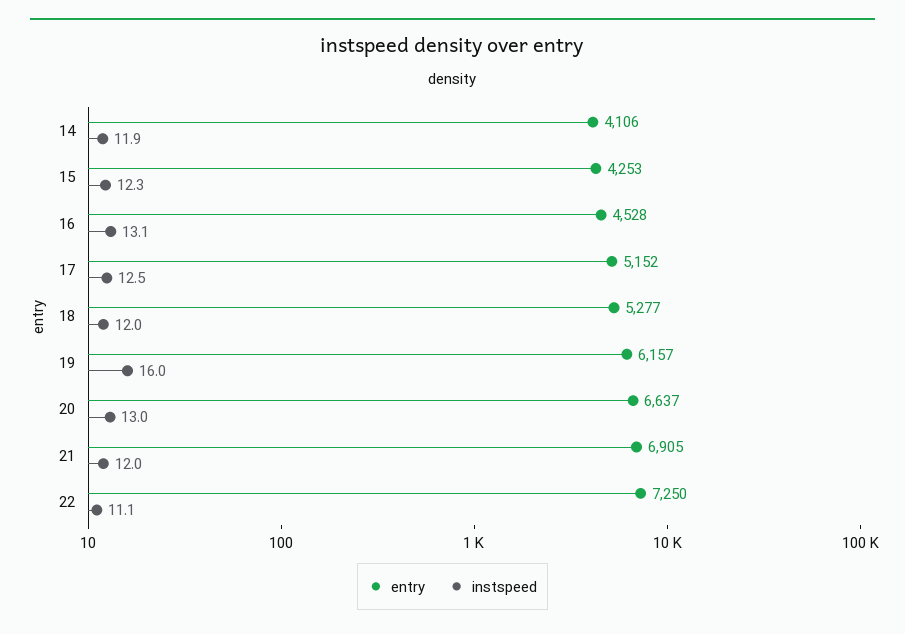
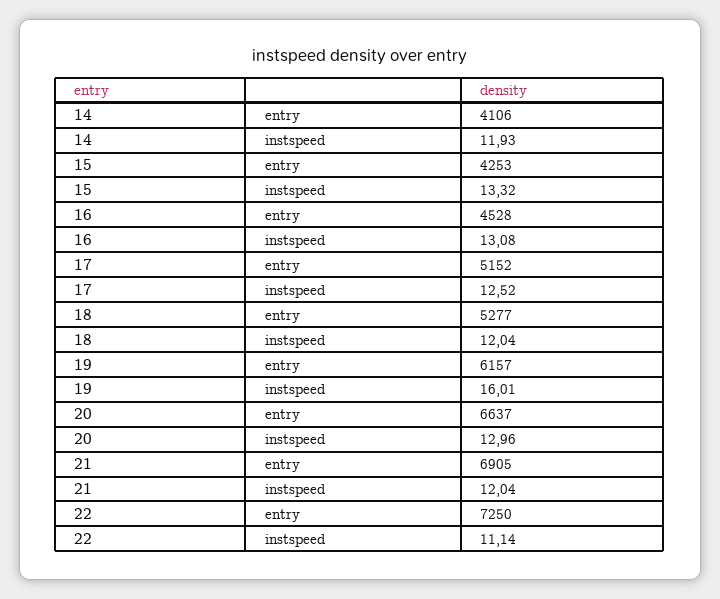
instspeed, 15: 12.3 -> 13.32

